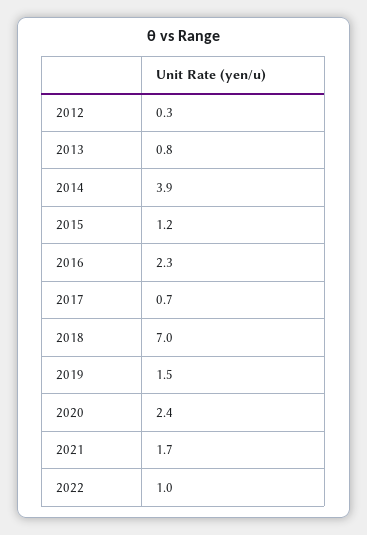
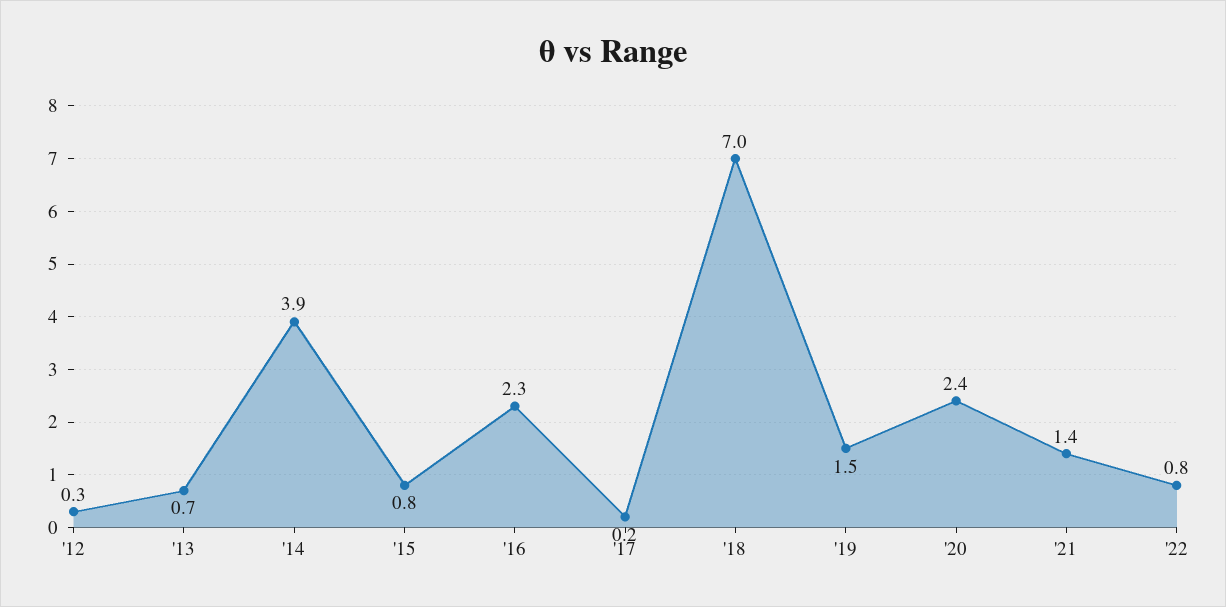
2013: 0.8 -> 0.7
2015: 1.2 -> 0.8
2017: 0.7 -> 0.2
2021: 1.7 -> 1.4
2022: 1 -> 0.8

